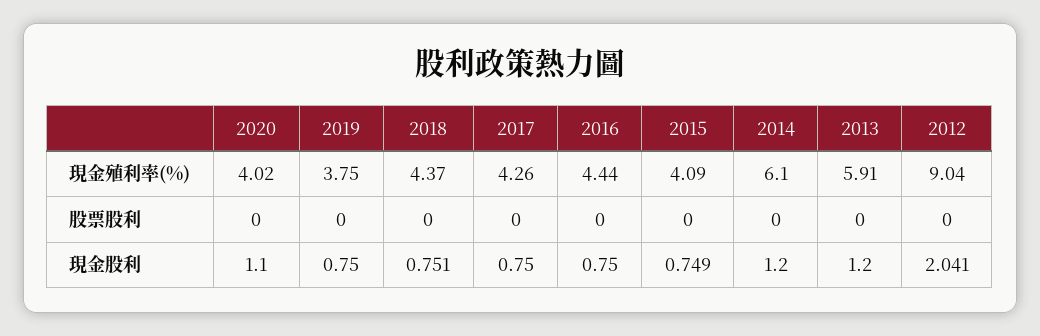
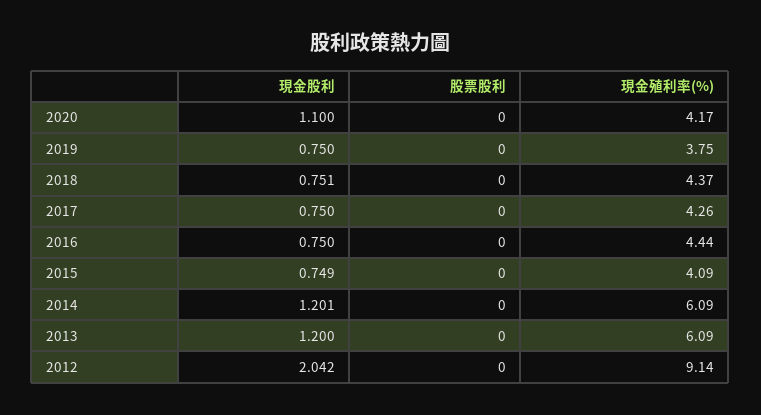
2020, 現金殖利率(%): 4.02 -> 4.17
2014, 現金殖利率(%): 6.1 -> 6.09
2013, 現金殖利率(%): 5.91 -> 6.09
2012, 現金殖利率(%): 9.04 -> 9.14
2014, 現金股利: 1.2 -> 1.201
2012, 現金股利: 2.041 -> 2.042

